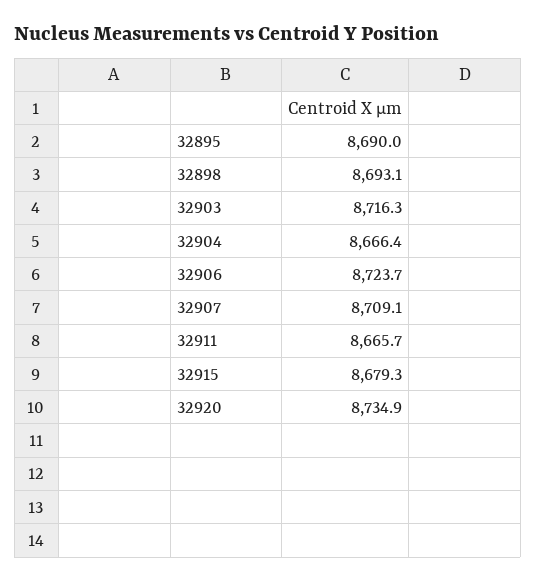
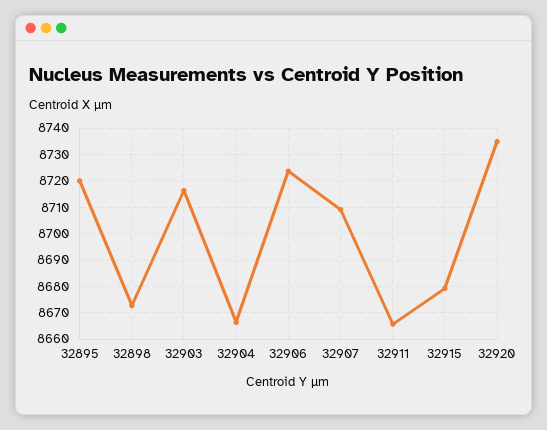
32895: 8690 -> 8720
32898: 8693.1 -> 8672.5

